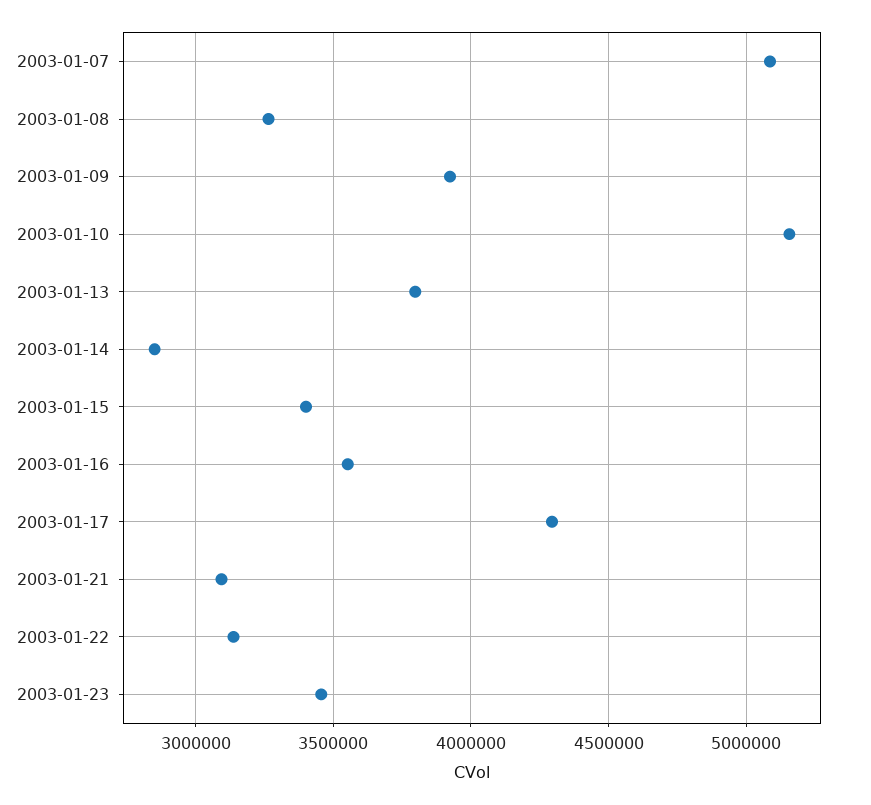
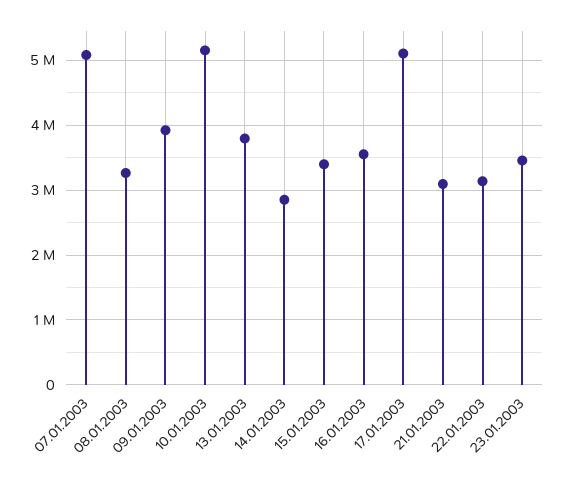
2003-01-17: 4300000 -> 5100000

